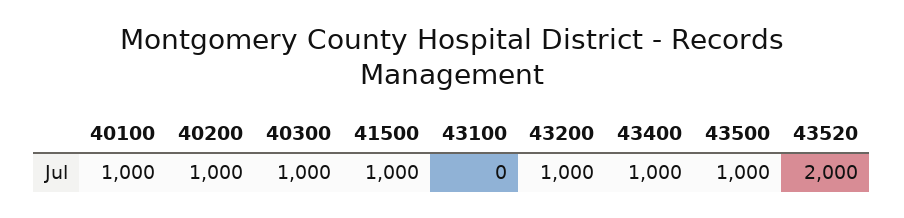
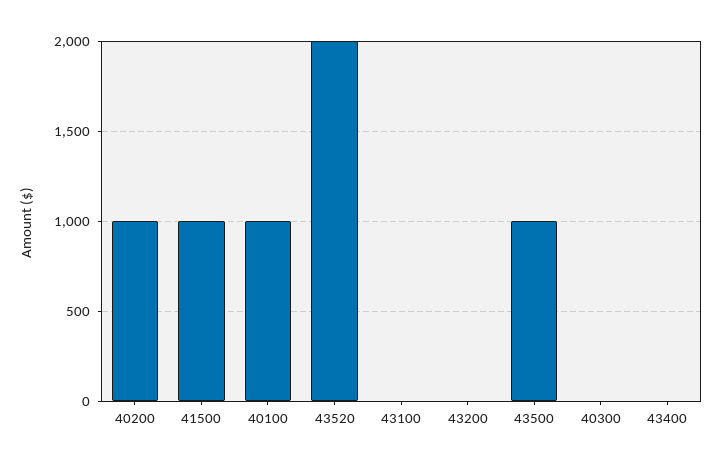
40300: 1000 -> 0
43200: 1000 -> 0
43400: 1000 -> 0

